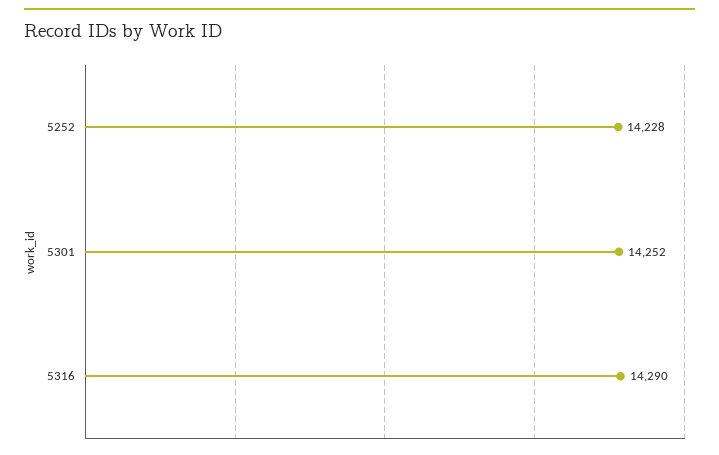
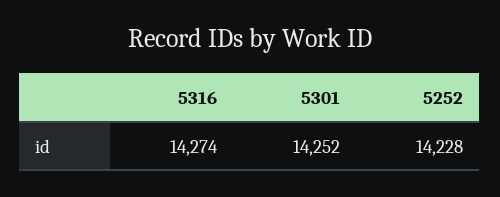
5316: 14290 -> 14274

